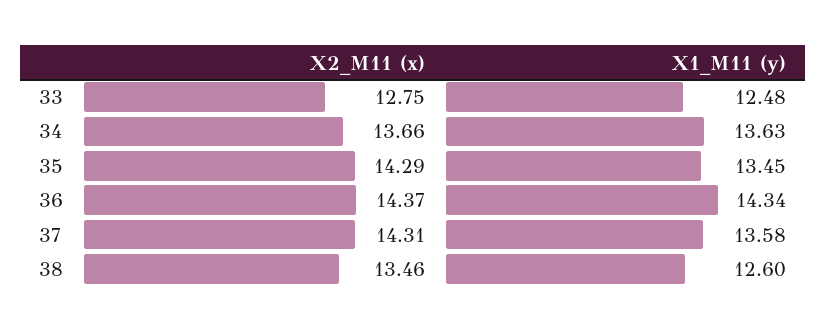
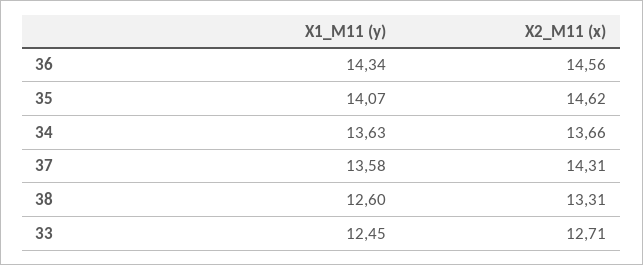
X2_M11 (x), 33: 12.75 -> 12.71
X1_M11 (y), 33: 12.48 -> 12.45
X2_M11 (x), 35: 14.29 -> 14.62
X1_M11 (y), 35: 13.45 -> 14.07
X2_M11 (x), 36: 14.37 -> 14.56
X2_M11 (x), 38: 13.46 -> 13.31

